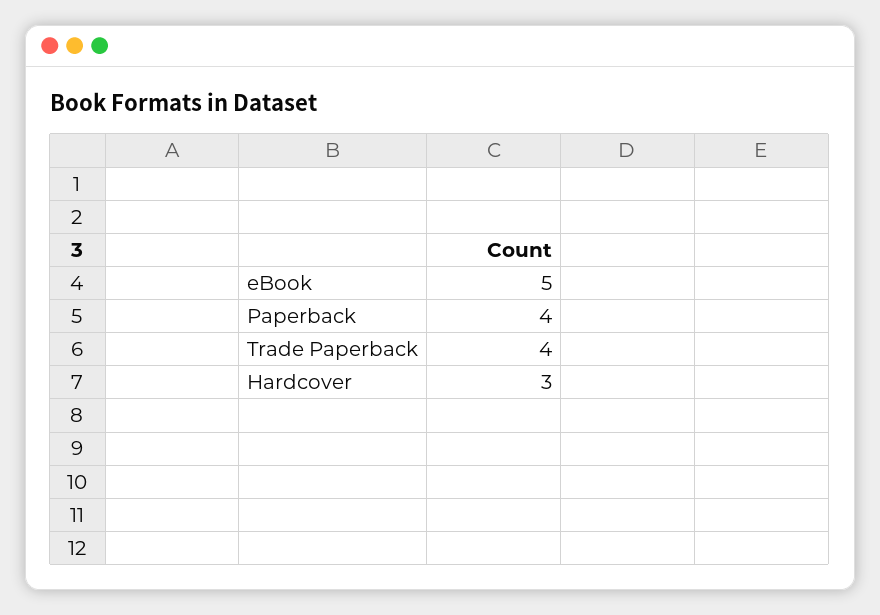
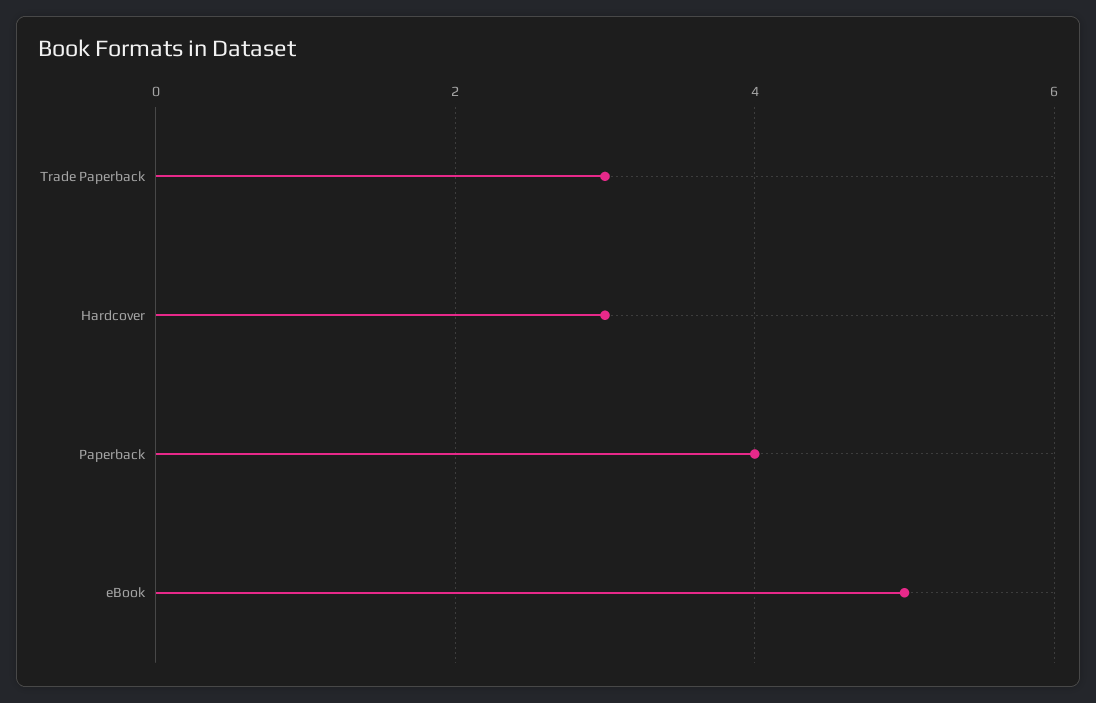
Trade Paperback: 4 -> 3

